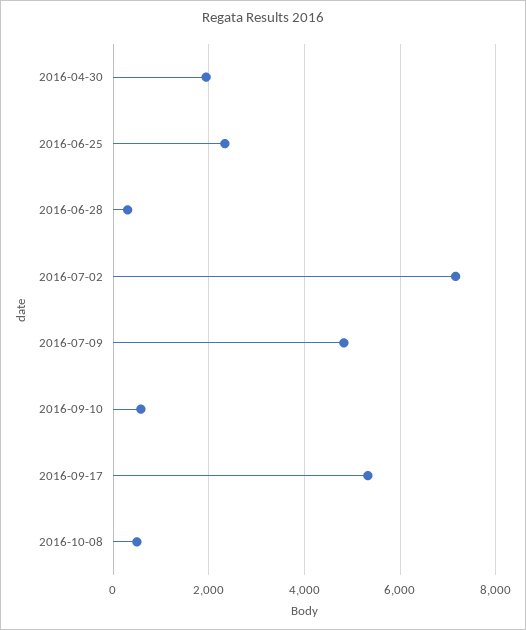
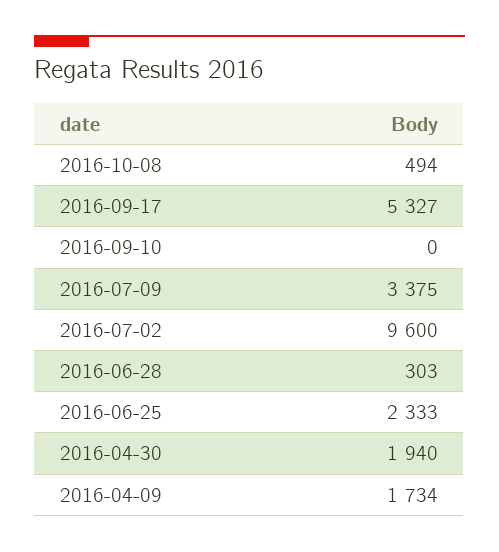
2016-07-02: 7200 -> 9600
2016-07-09: 4800 -> 3375
2016-09-10: 600 -> 0
2016-04-09: none -> 1734

